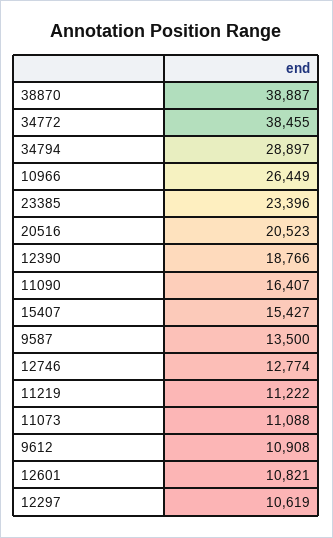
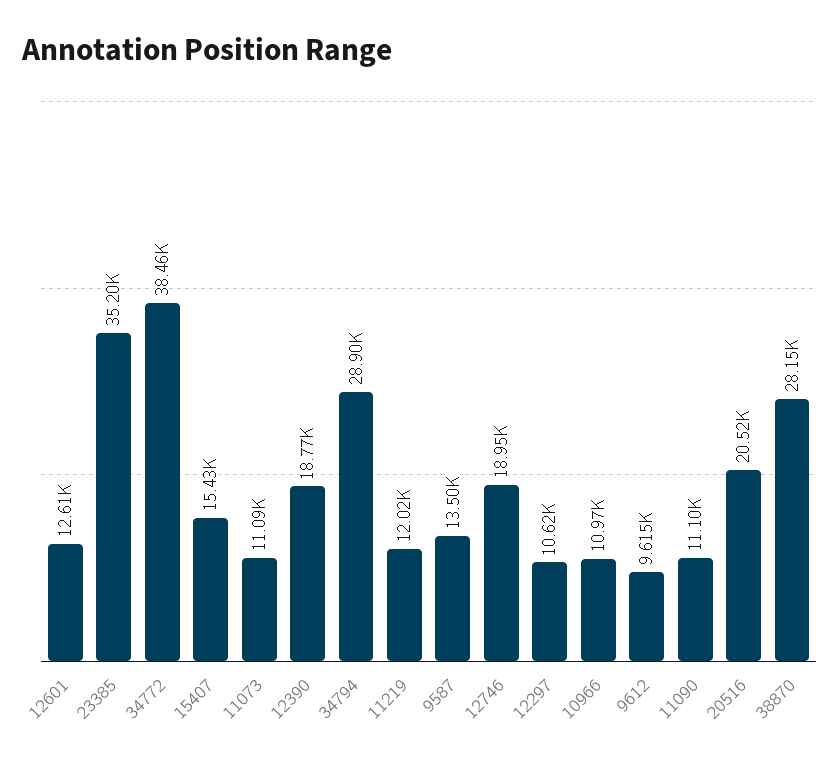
38870: 38887 -> 28150
10966: 26449 -> 10970
23385: 23396 -> 35200
11090: 16407 -> 11100
12746: 12774 -> 18950
11219: 11222 -> 12020
9612: 10908 -> 9615
12601: 10821 -> 12610

